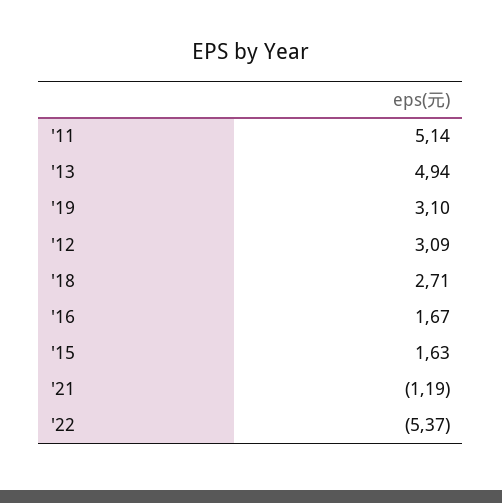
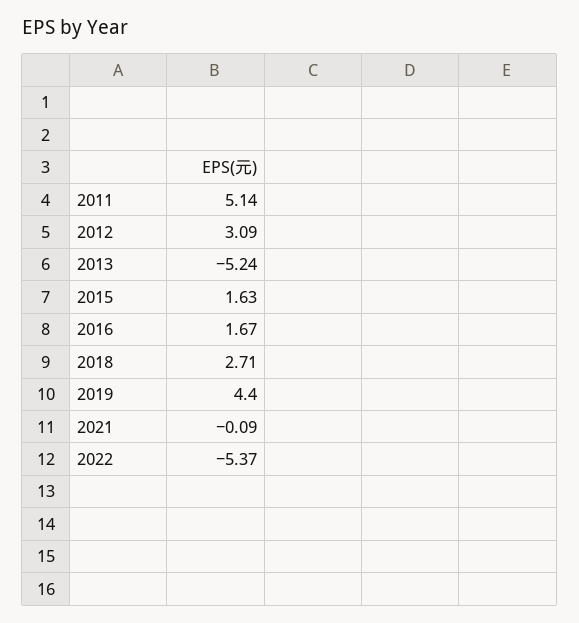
'13: 4.94 -> -5.24
'19: 3.1 -> 4.4
'21: -1.19 -> -0.09

